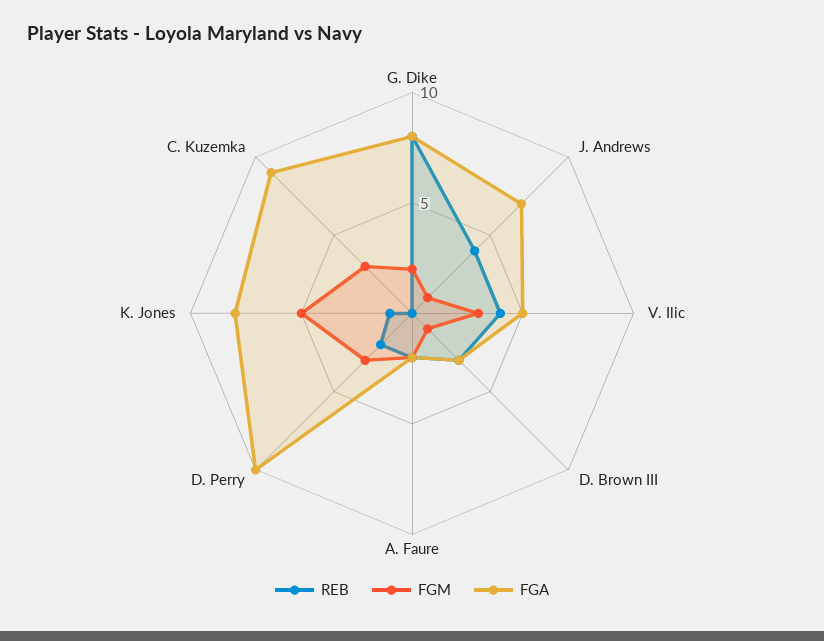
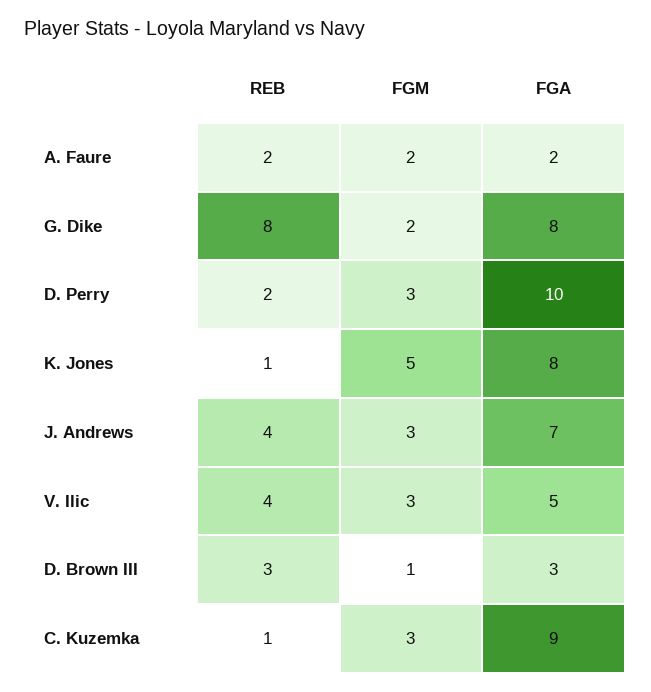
FGM, J. Andrews: 1 -> 3
REB, C. Kuzemka: 0 -> 1

